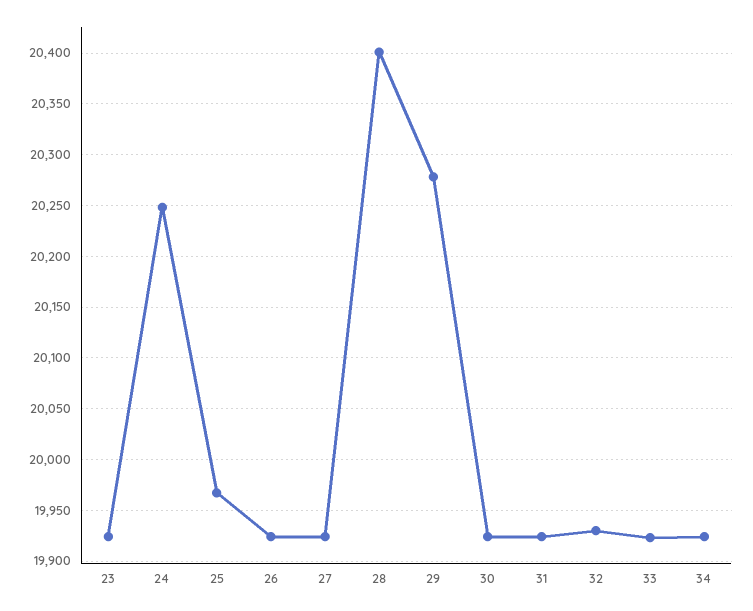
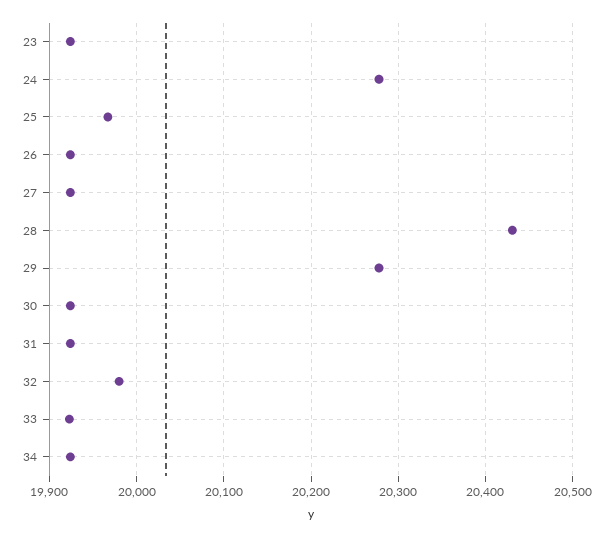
24: 20250 -> 20280
28: 20400 -> 20430
32: 19930 -> 19980

